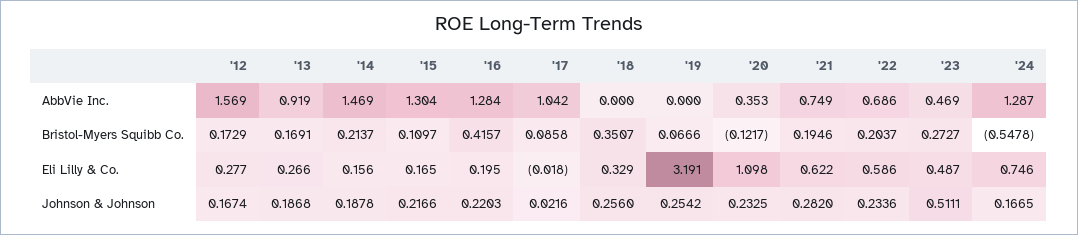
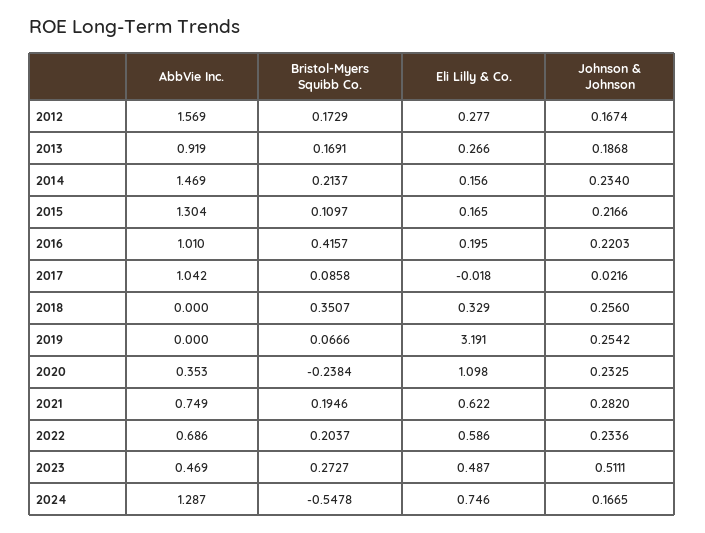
'16, AbbVie Inc.: 1.284 -> 1.01
'20, Bristol-Myers Squibb Co.: -0.1217 -> -0.2384
'14, Johnson & Johnson: 0.1878 -> 0.234

